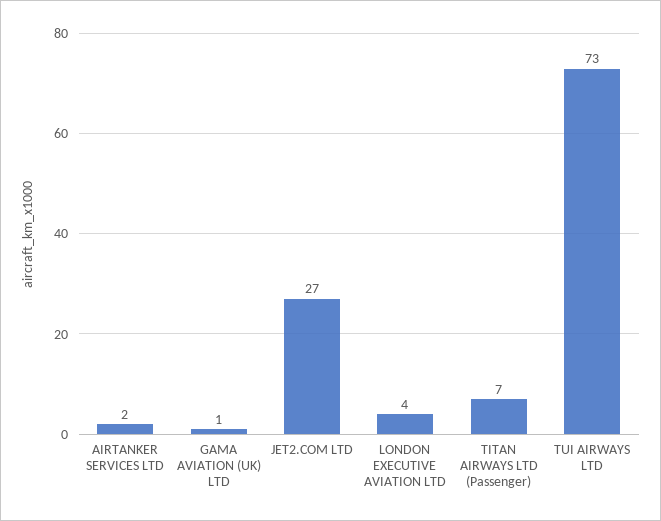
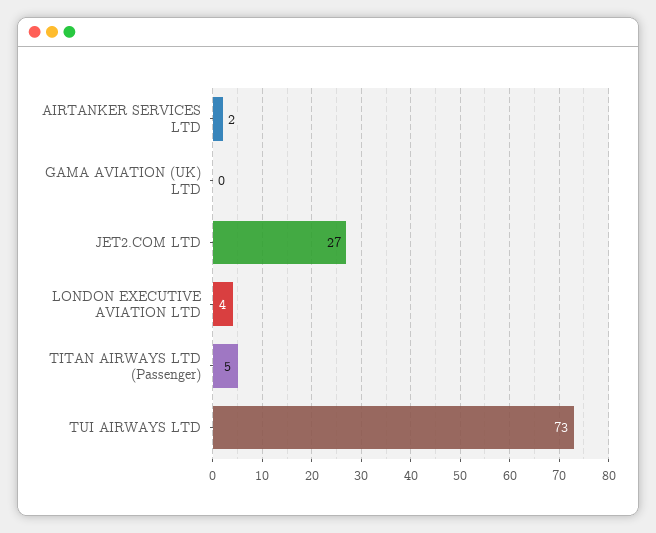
GAMA AVIATION (UK) LTD: 1 -> 0
TITAN AIRWAYS LTD (Passenger): 7 -> 5

